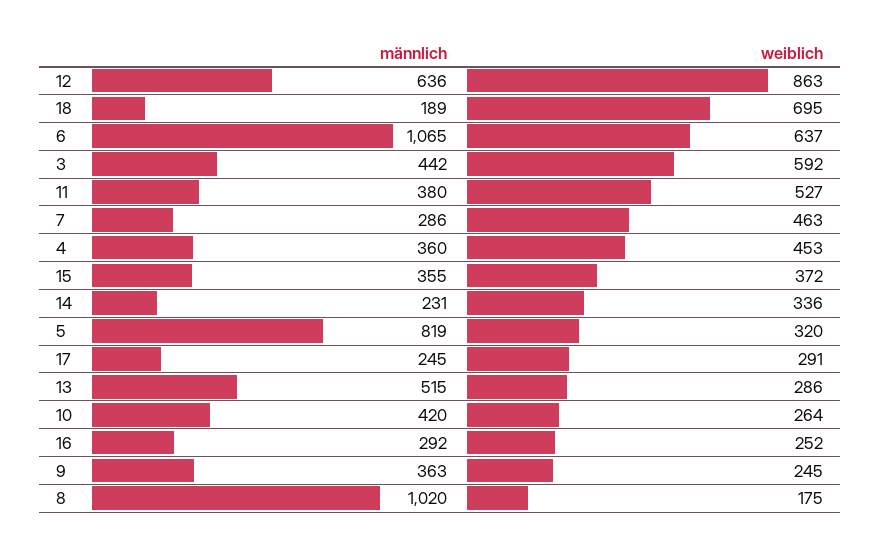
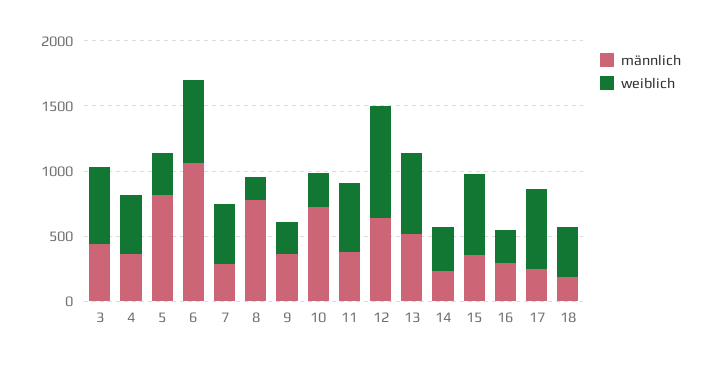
weiblich, 18: 695 -> 400
weiblich, 15: 372 -> 600
weiblich, 17: 291 -> 600
weiblich, 13: 286 -> 600
männlich, 10: 420 -> 700
männlich, 8: 1020 -> 800

